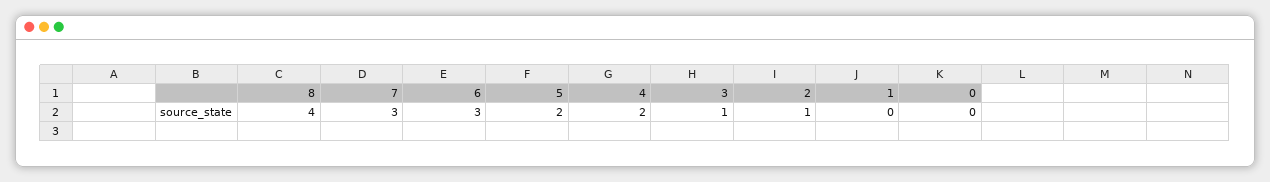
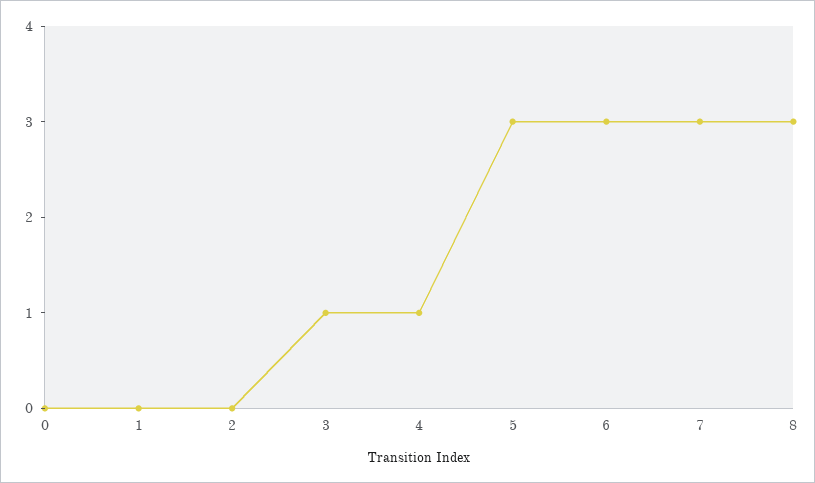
8: 4 -> 3
5: 2 -> 3
4: 2 -> 1
2: 1 -> 0

